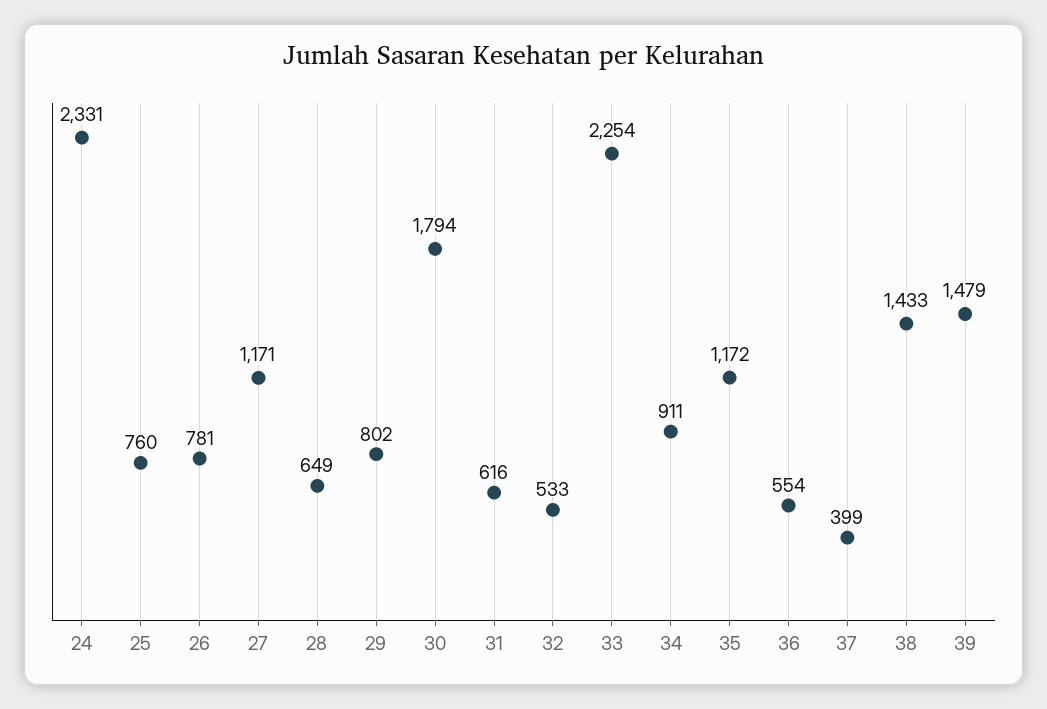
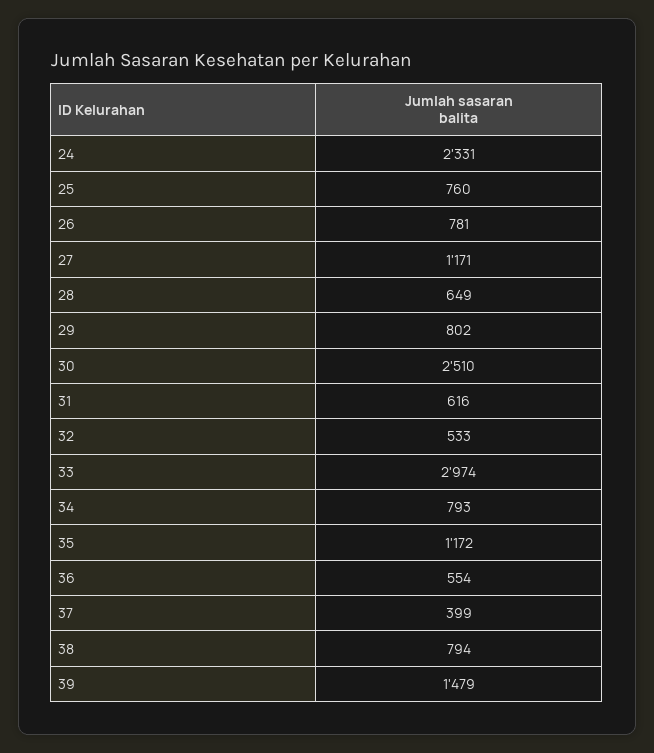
30: 1794 -> 2510
33: 2254 -> 2974
34: 911 -> 793
38: 1433 -> 794

